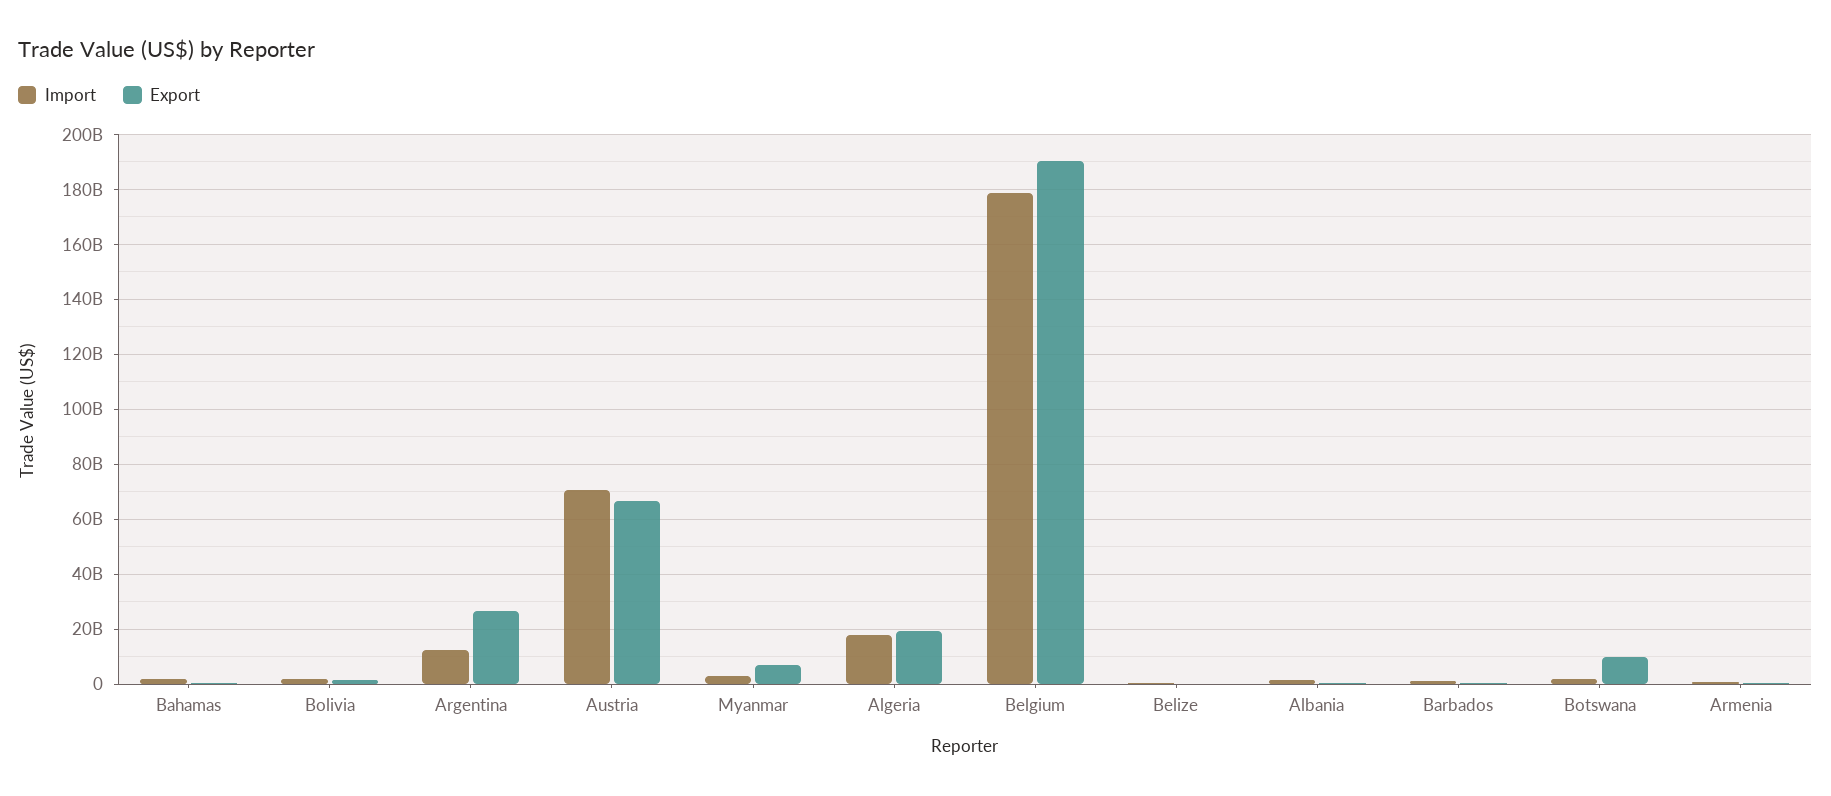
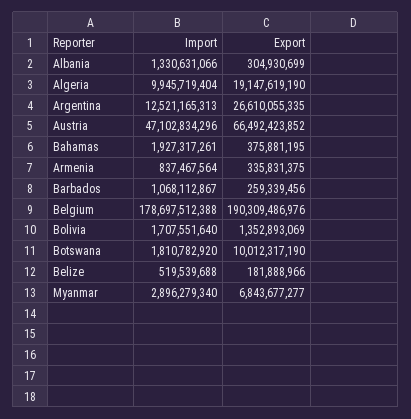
Import, Austria: 70000000000 -> 47102834296
Import, Algeria: 17500000000 -> 9945719404

